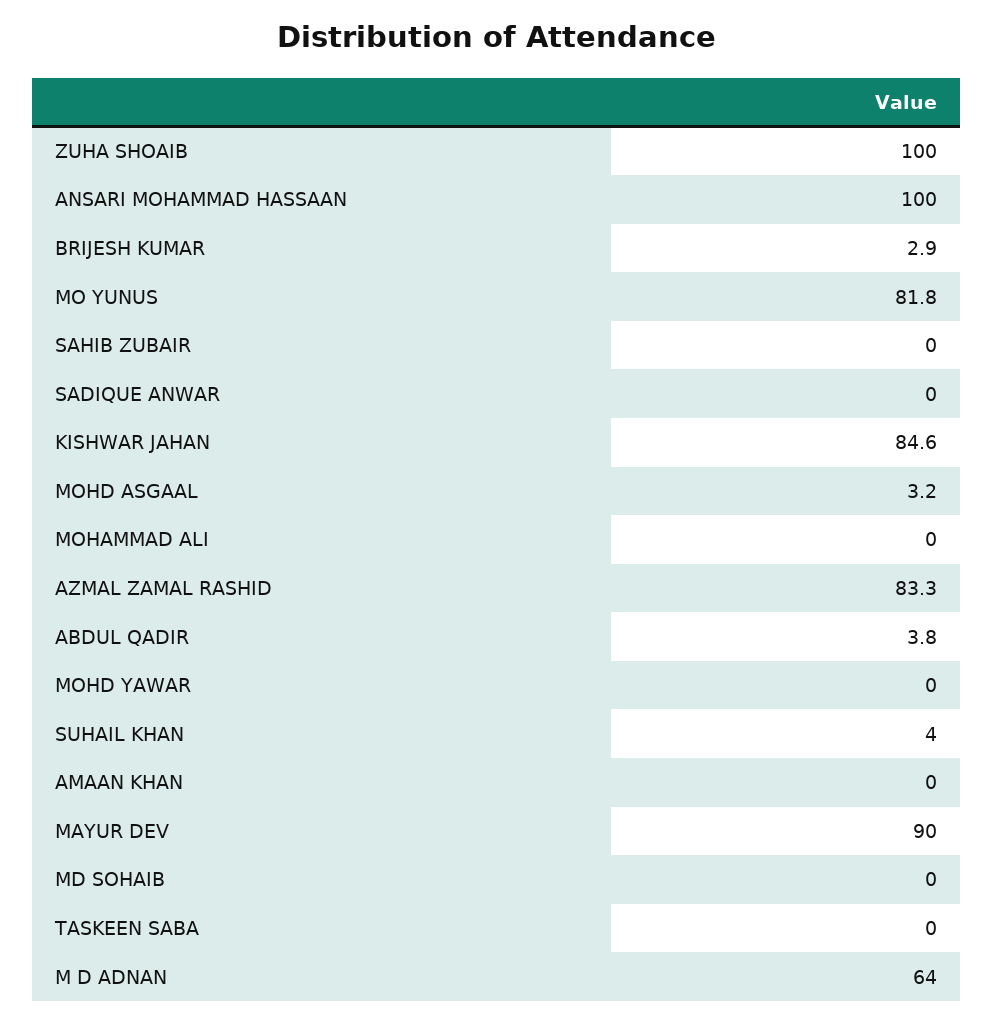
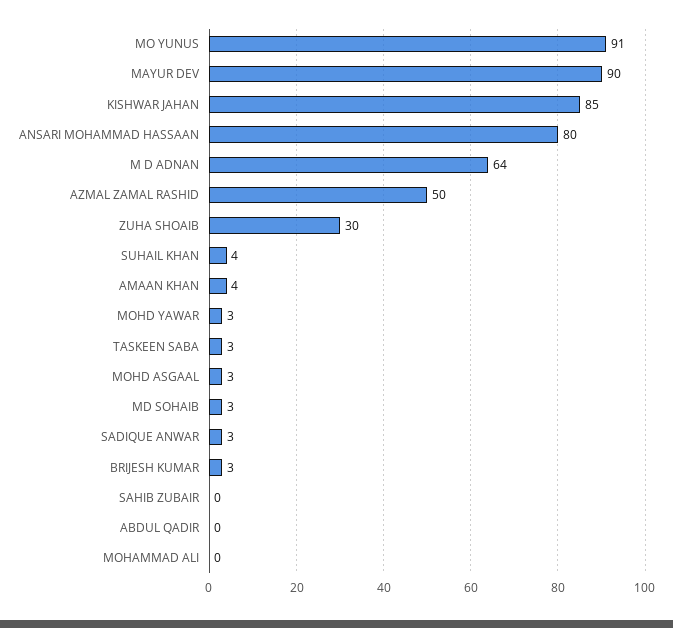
ZUHA SHOAIB: 100 -> 30
ANSARI MOHAMMAD HASSAAN: 100 -> 80
MO YUNUS: 81.8 -> 91
SADIQUE ANWAR: 0 -> 3
AZMAL ZAMAL RASHID: 83.3 -> 50
ABDUL QADIR: 3.8 -> 0
MOHD YAWAR: 0 -> 3
AMAAN KHAN: 0 -> 4
MD SOHAIB: 0 -> 3
TASKEEN SABA: 0 -> 3

